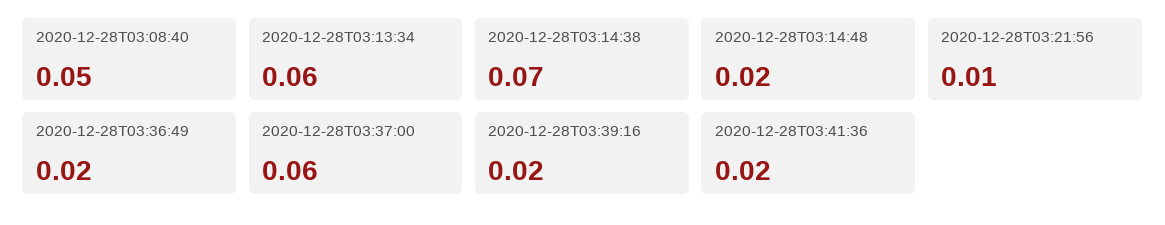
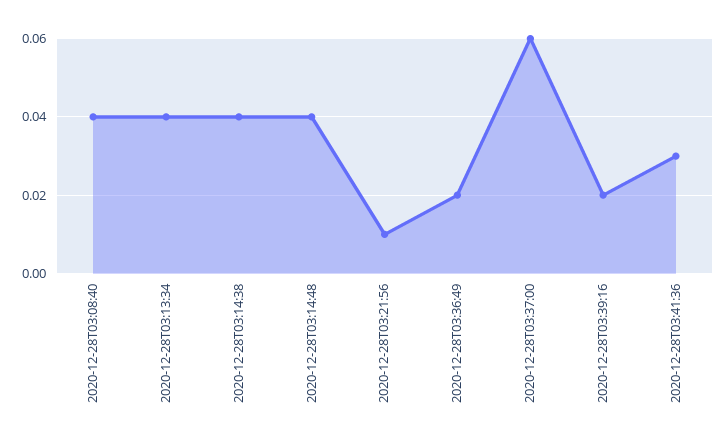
2020-12-28T03:08:40: 0.05 -> 0.04
2020-12-28T03:13:34: 0.06 -> 0.04
2020-12-28T03:14:38: 0.07 -> 0.04
2020-12-28T03:14:48: 0.02 -> 0.04
2020-12-28T03:41:36: 0.02 -> 0.03

